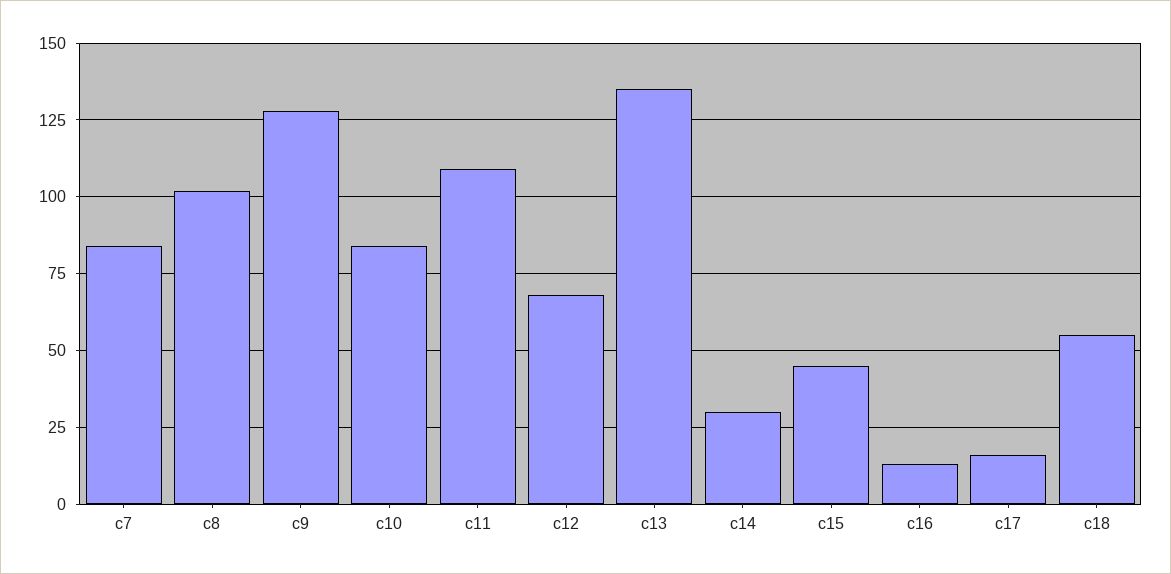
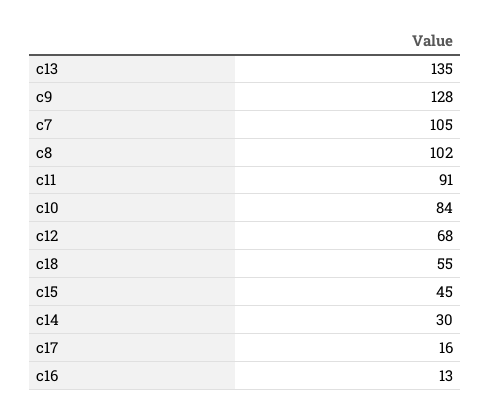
c7: 85 -> 105
c11: 110 -> 91

